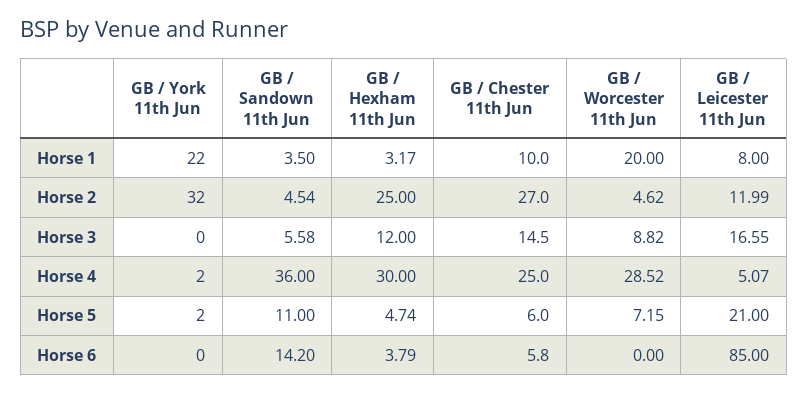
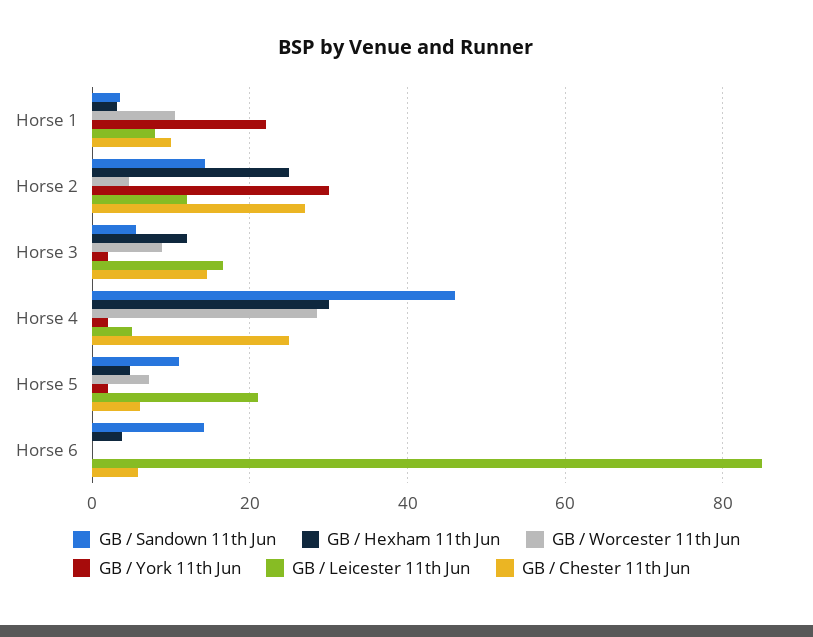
GB / Worcester 11th Jun, Horse 1: 20 -> 10
GB / York 11th Jun, Horse 2: 32 -> 30
GB / Sandown 11th Jun, Horse 2: 4.54 -> 14
GB / York 11th Jun, Horse 3: 0 -> 2
GB / Sandown 11th Jun, Horse 4: 36 -> 46

